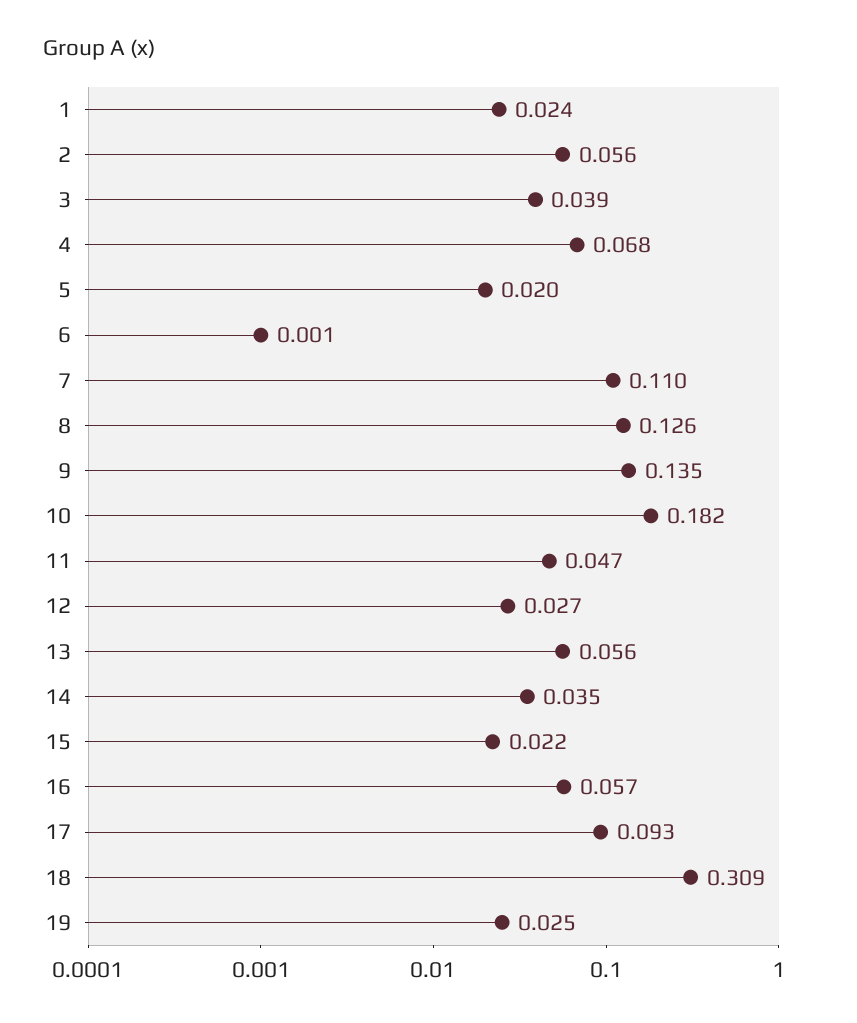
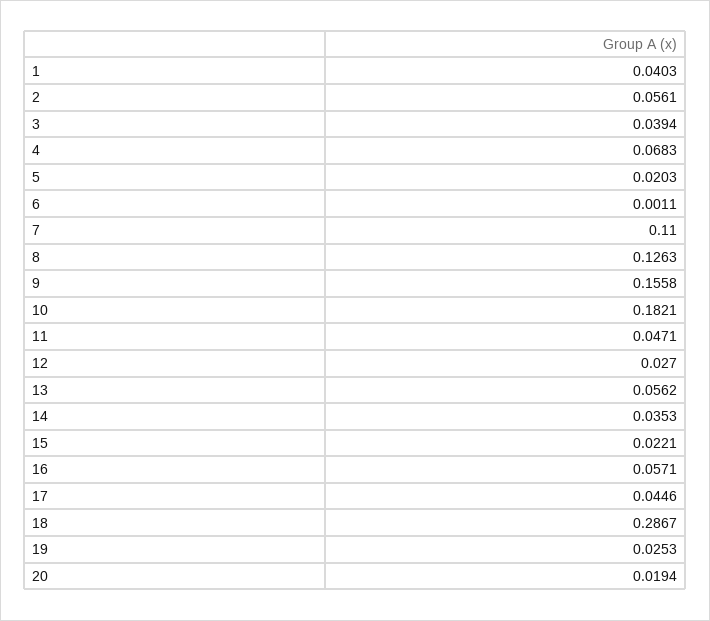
1: 0.024 -> 0.0403
9: 0.135 -> 0.1558
17: 0.093 -> 0.0446
18: 0.309 -> 0.2867
20: none -> 0.0194

